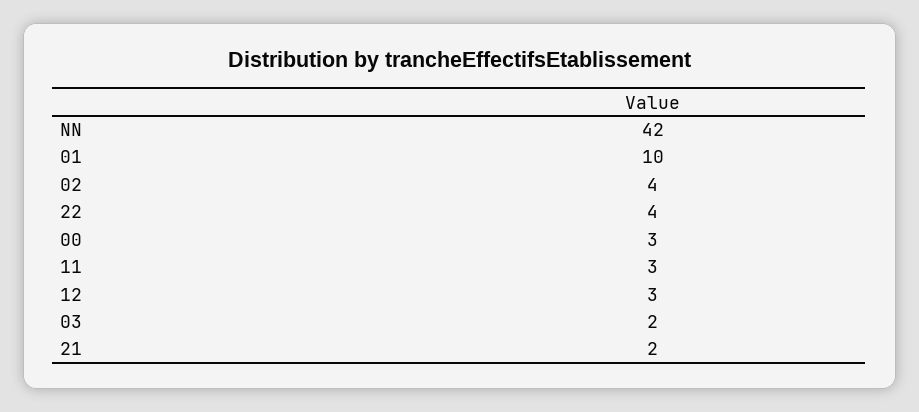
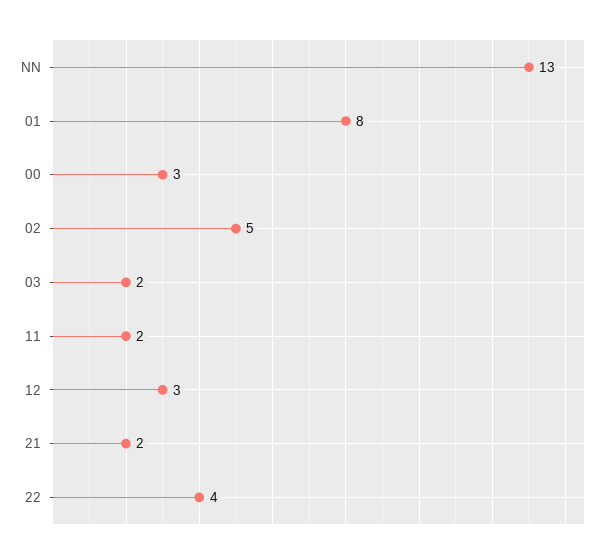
NN: 42 -> 13
01: 10 -> 8
02: 4 -> 5
11: 3 -> 2

